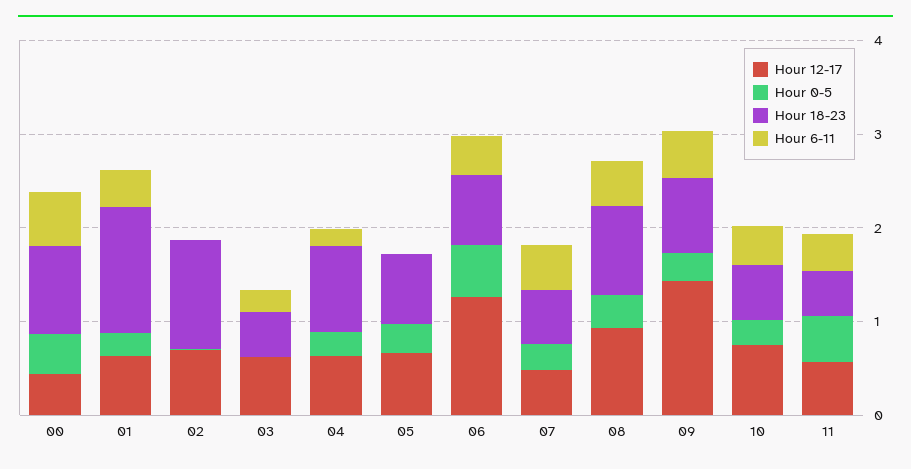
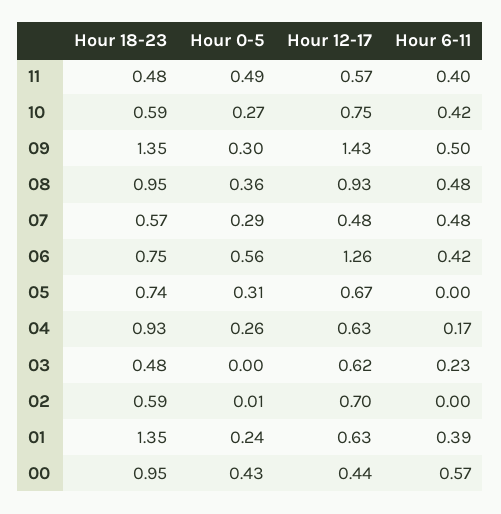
Hour 18-23, 02: 1.2 -> 0.59
Hour 18-23, 09: 0.8 -> 1.35

